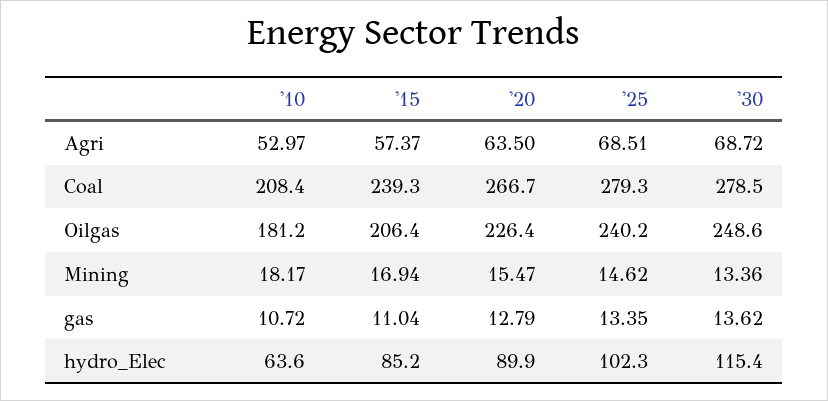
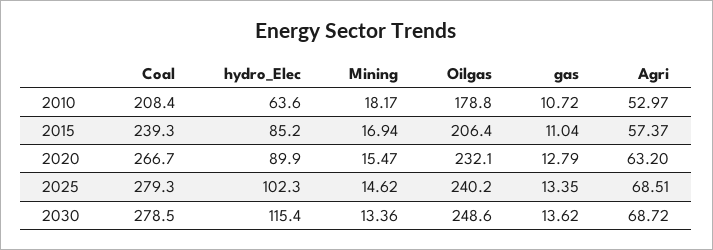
'20, Agri: 63.5 -> 63.2
'10, Oilgas: 181.2 -> 178.8
'20, Oilgas: 226.4 -> 232.1

